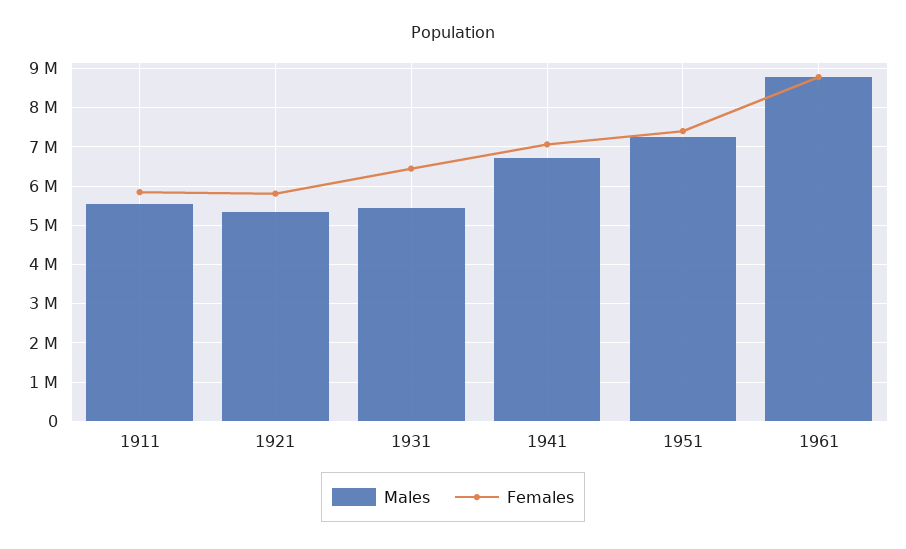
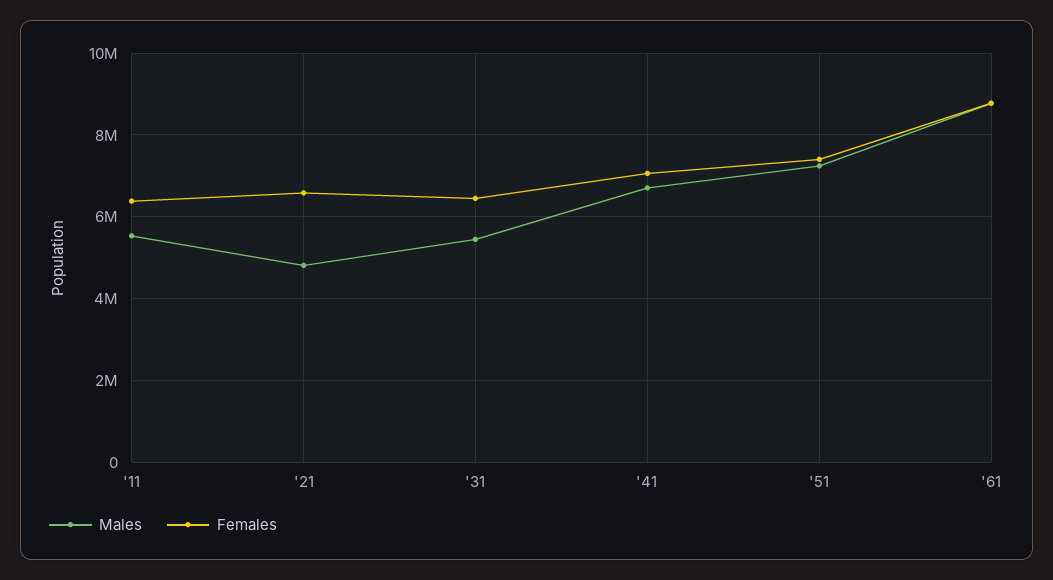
Females, 1911: 5800000 -> 6400000
Males, 1921: 5400000 -> 4800000
Females, 1921: 5800000 -> 6600000

